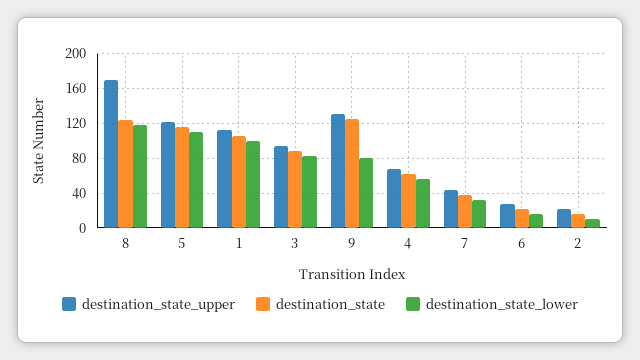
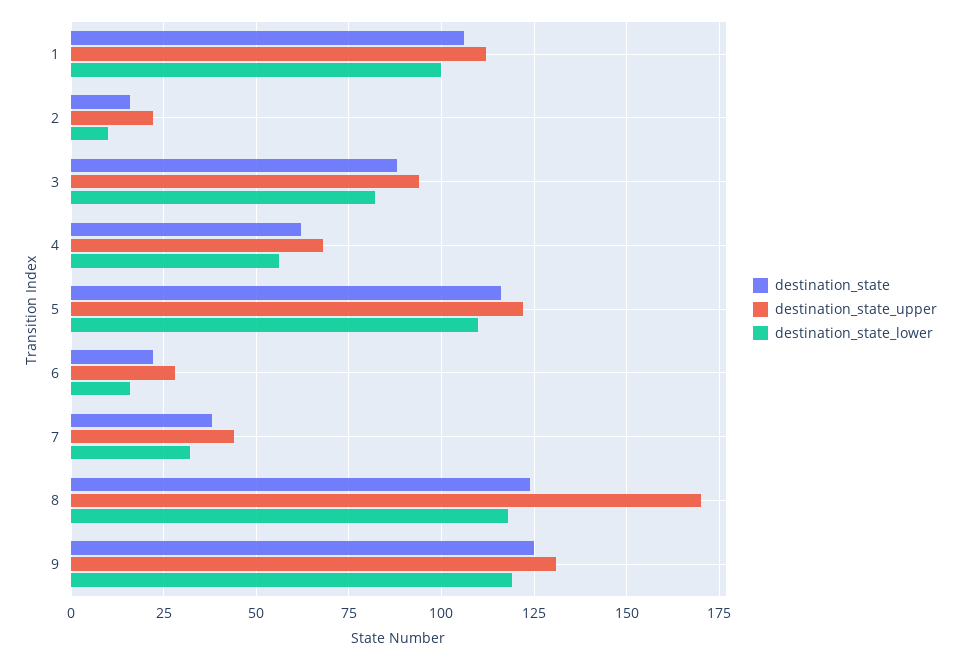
destination_state_lower, 9: 80 -> 120

